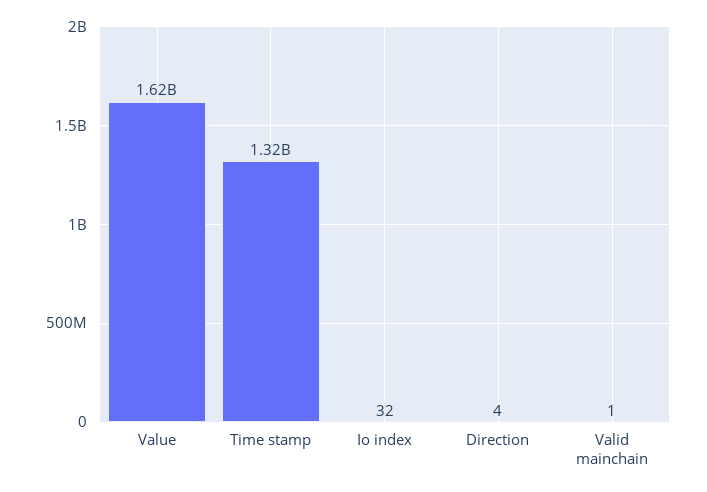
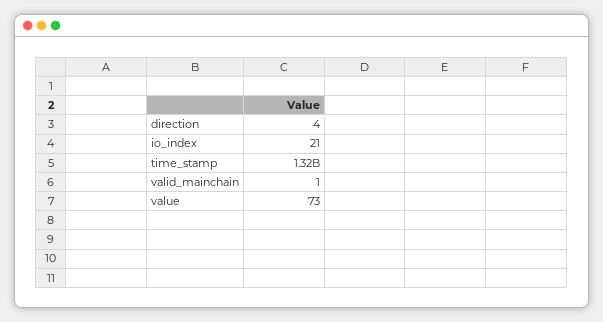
Value: 1620000000 -> 73
Io index: 32 -> 21

